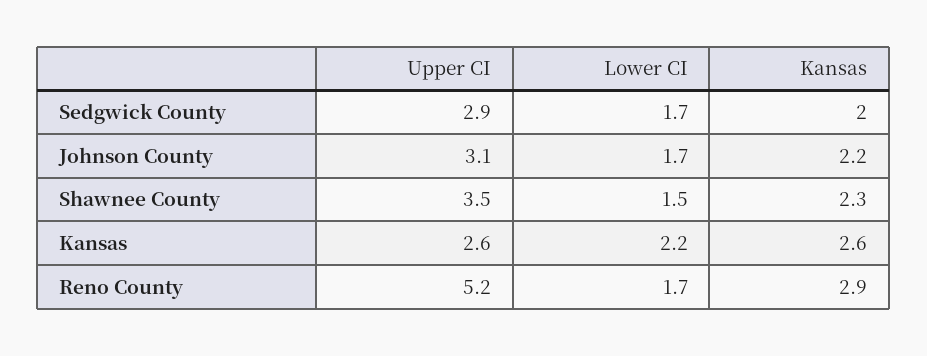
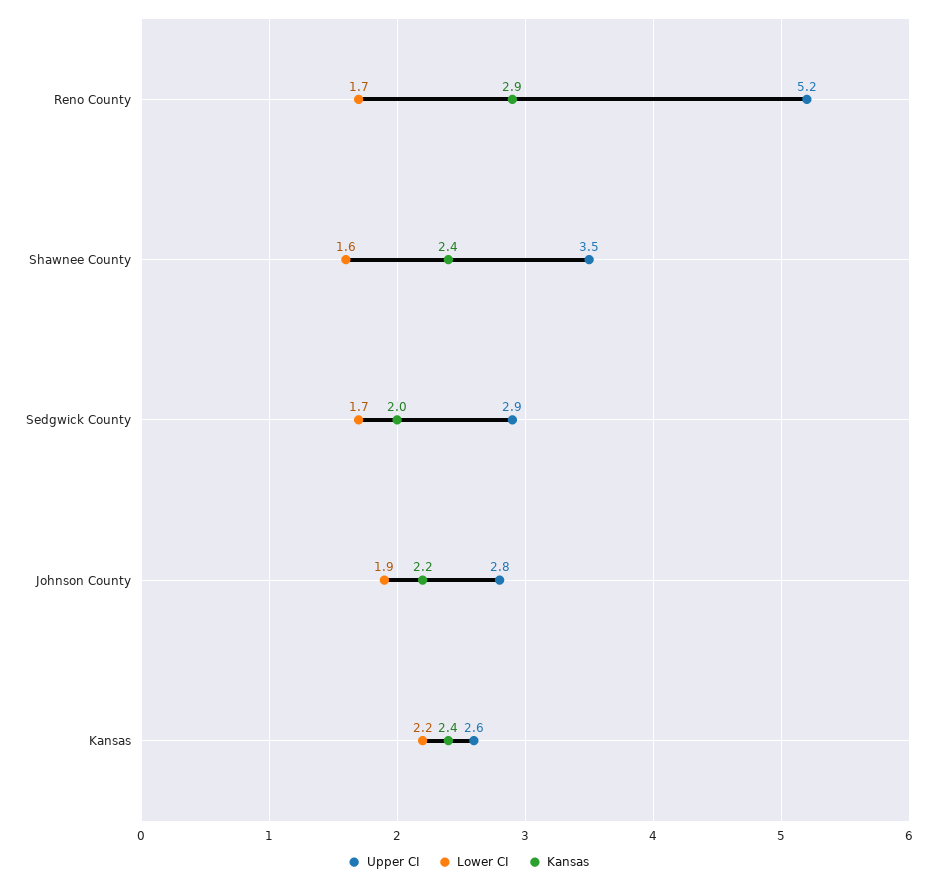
Upper CI, Johnson County: 3.1 -> 2.8
Lower CI, Johnson County: 1.7 -> 1.9
Lower CI, Shawnee County: 1.5 -> 1.6
Kansas, Shawnee County: 2.3 -> 2.4
Kansas, Kansas: 2.6 -> 2.4

